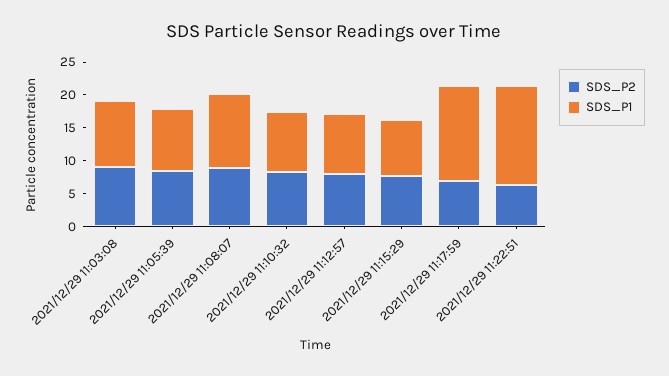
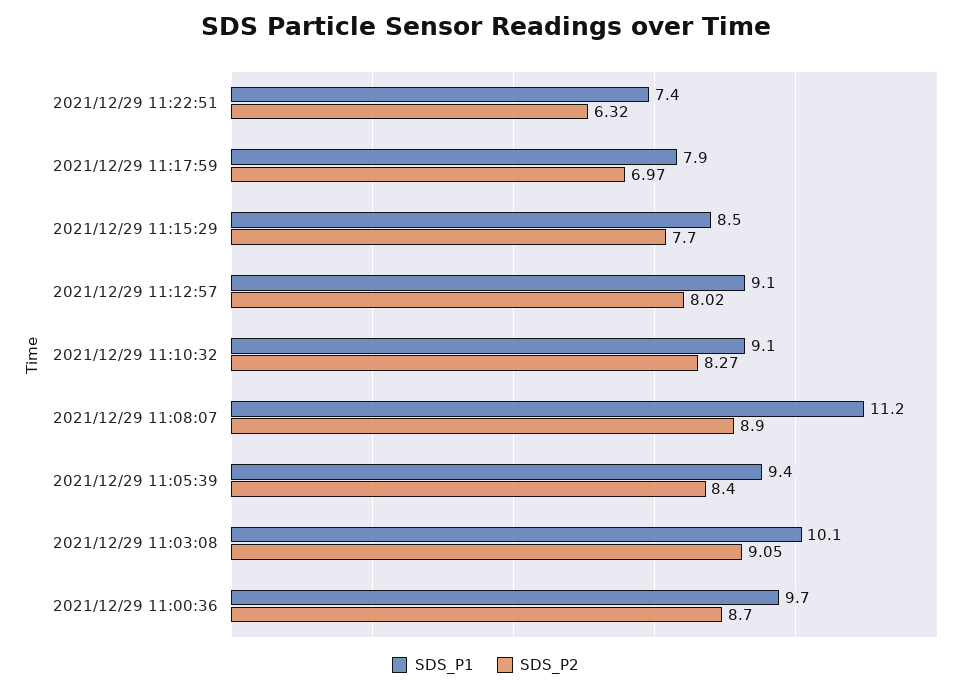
SDS_P1, 2021/12/29 11:17:59: 15 -> 7.9
SDS_P1, 2021/12/29 11:22:51: 15 -> 7.4
SDS_P1, 2021/12/29 11:00:36: none -> 9.7
SDS_P2, 2021/12/29 11:00:36: none -> 8.7

